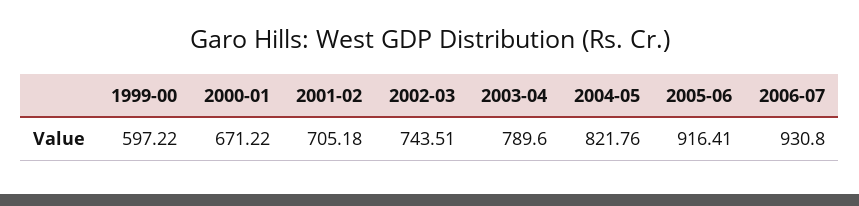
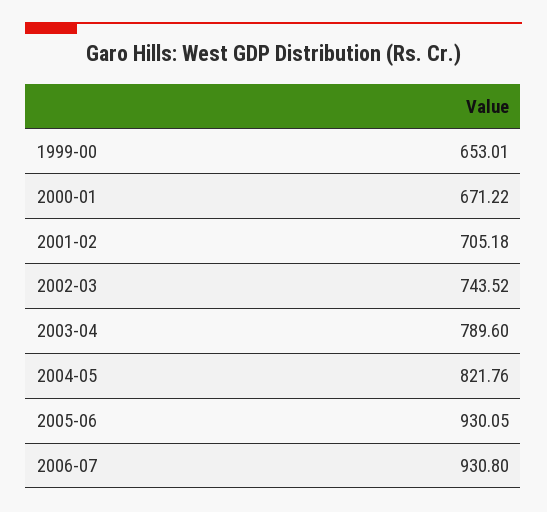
1999-00: 597.22 -> 653.01
2002-03: 743.51 -> 743.52
2005-06: 916.41 -> 930.05

